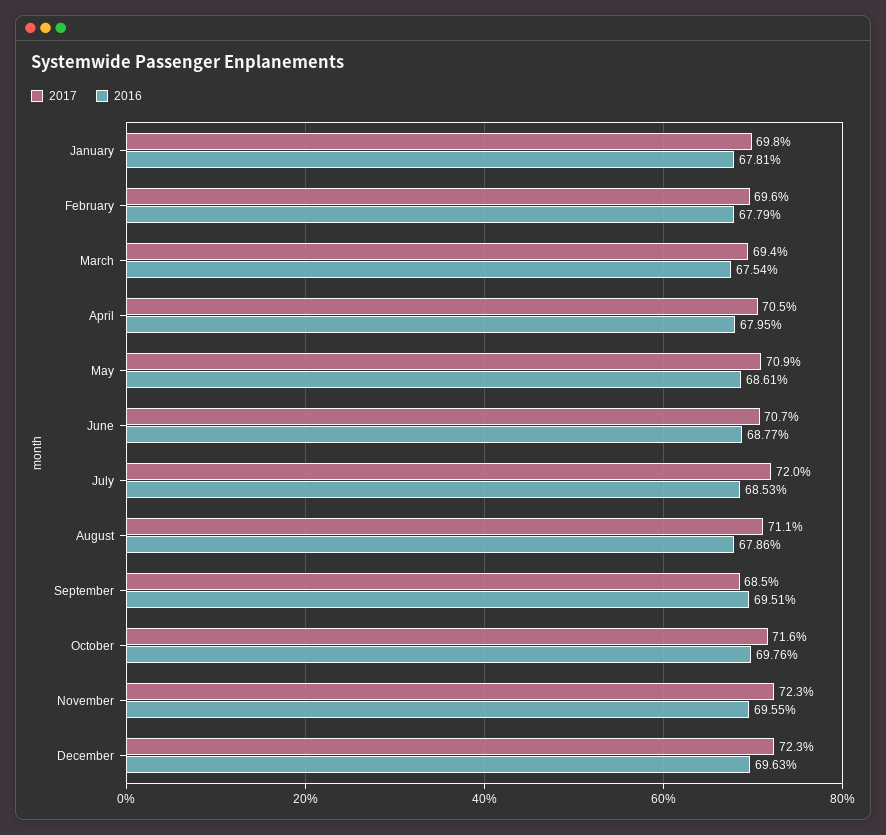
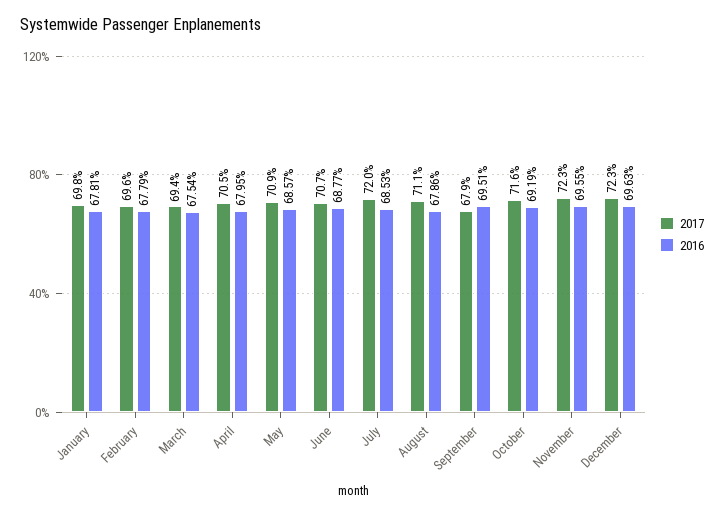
2016, May: 68.61 -> 68.57
2017, September: 68.5 -> 67.9
2016, October: 69.76 -> 69.19

